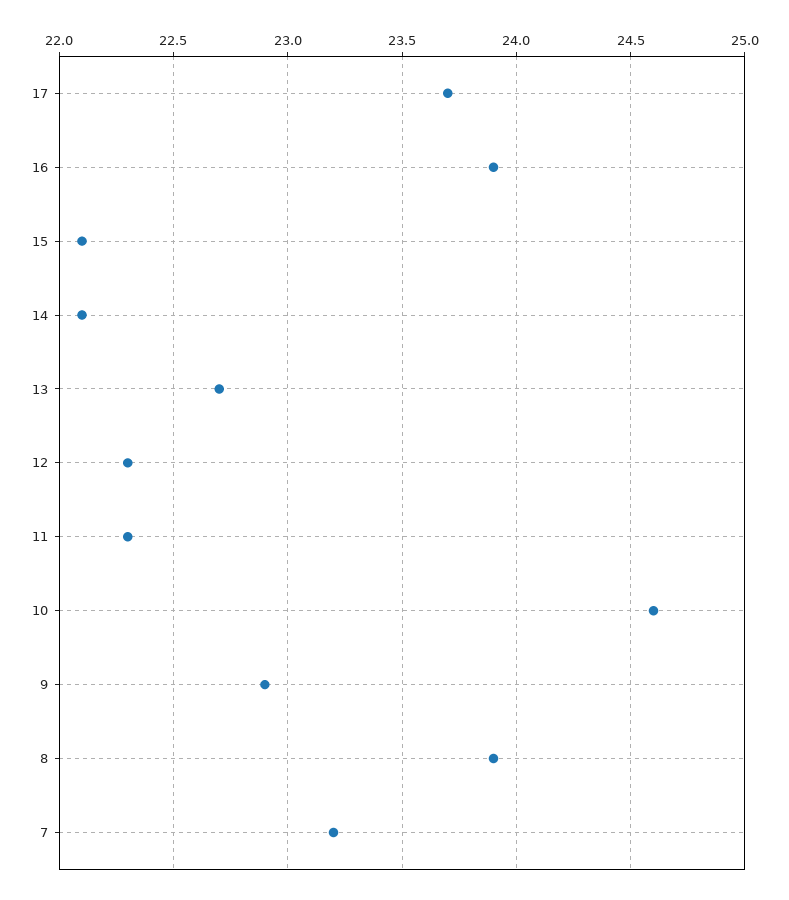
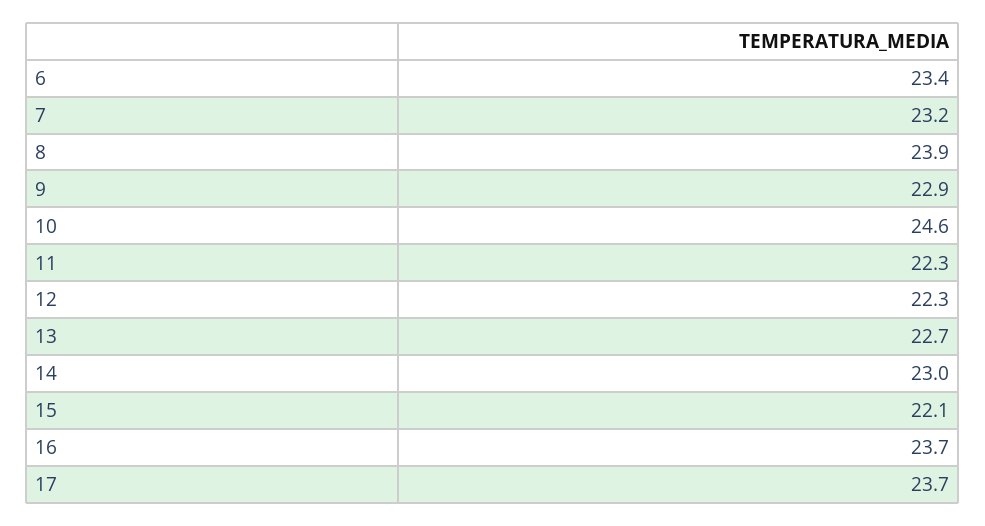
16: 23.9 -> 23.7
14: 22.1 -> 23
6: none -> 23.4

